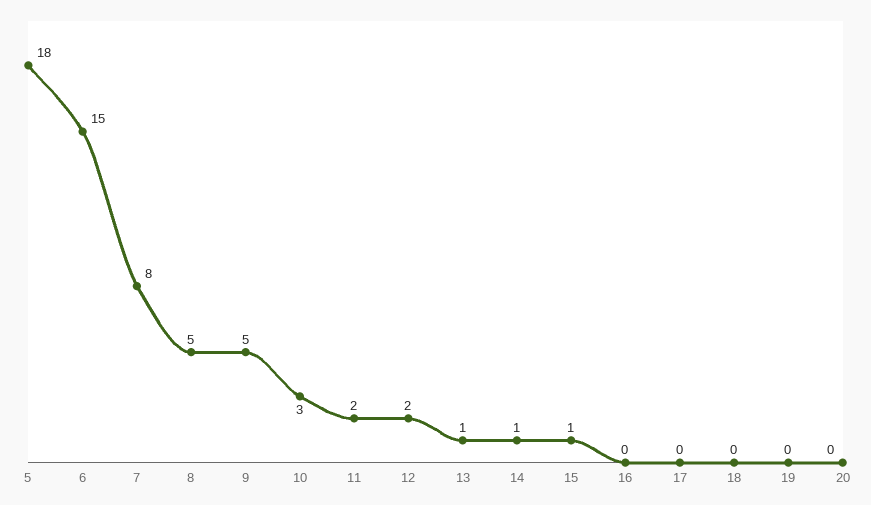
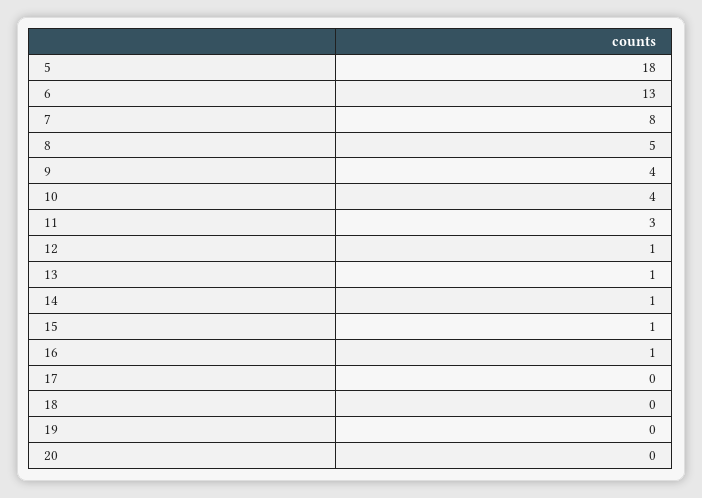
6: 15 -> 13
9: 5 -> 4
10: 3 -> 4
11: 2 -> 3
12: 2 -> 1
16: 0 -> 1

